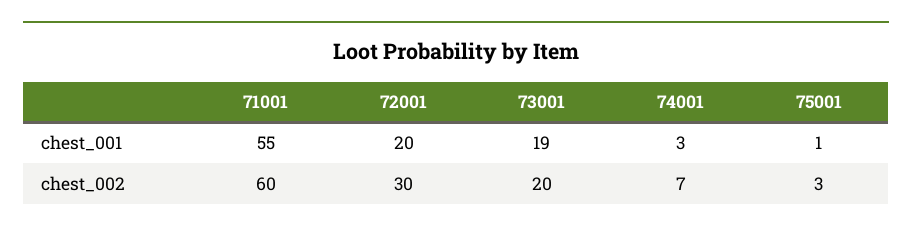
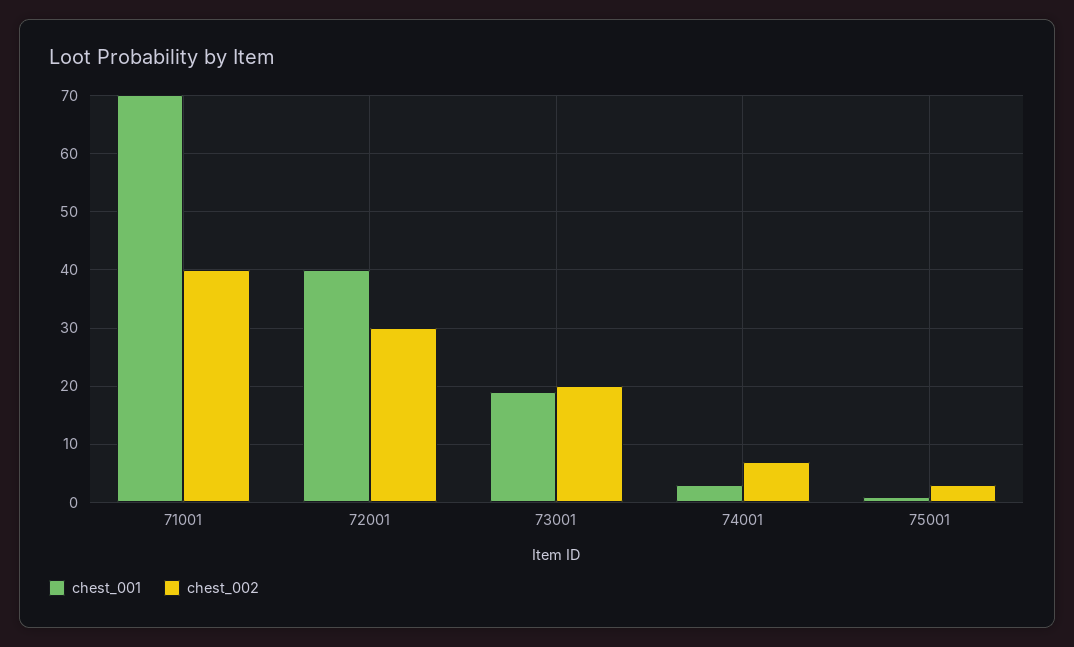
chest_001, 71001: 55 -> 70
chest_001, 72001: 20 -> 40
chest_002, 71001: 60 -> 40

